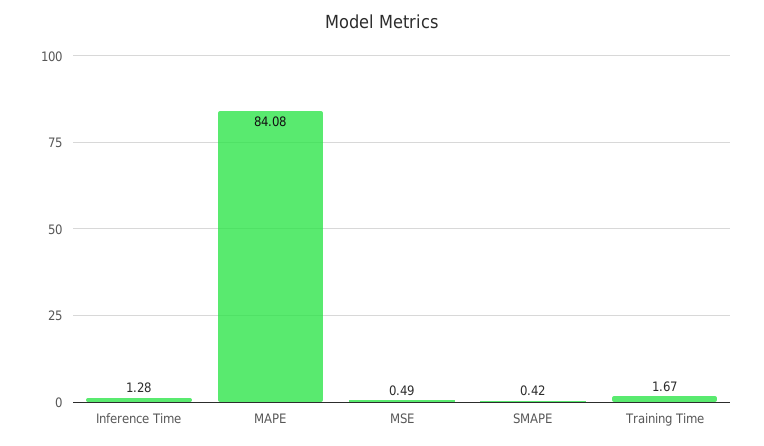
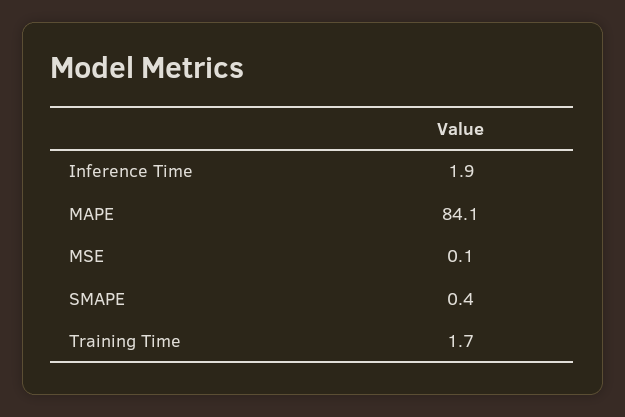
Inference Time: 1.28 -> 1.9
MSE: 0.49 -> 0.1

